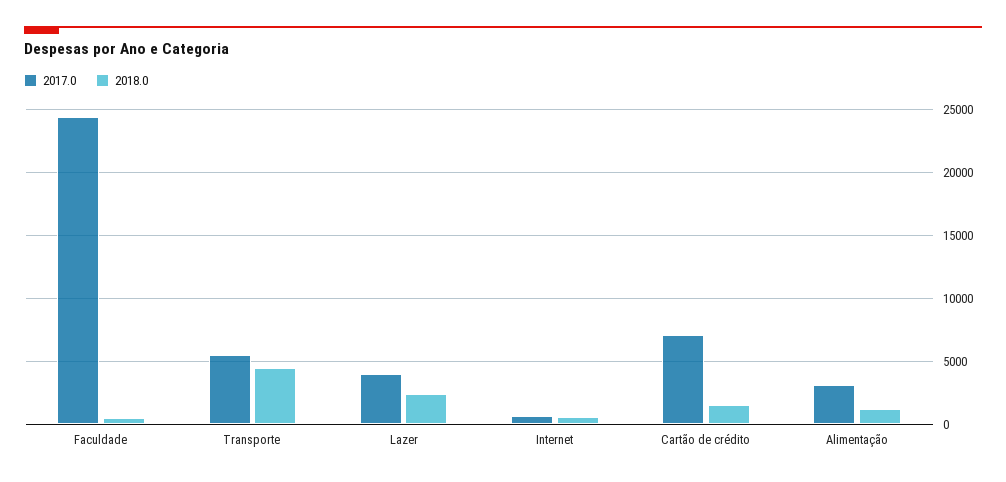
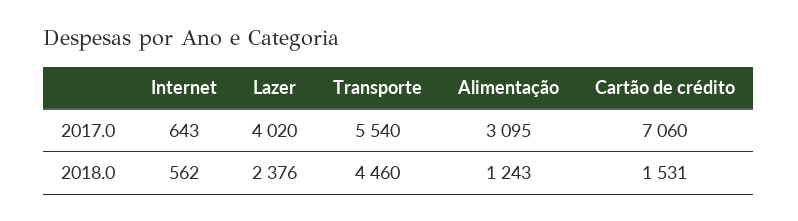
2017.0, Faculdade: 24500 -> none
2018.0, Faculdade: 500 -> none

